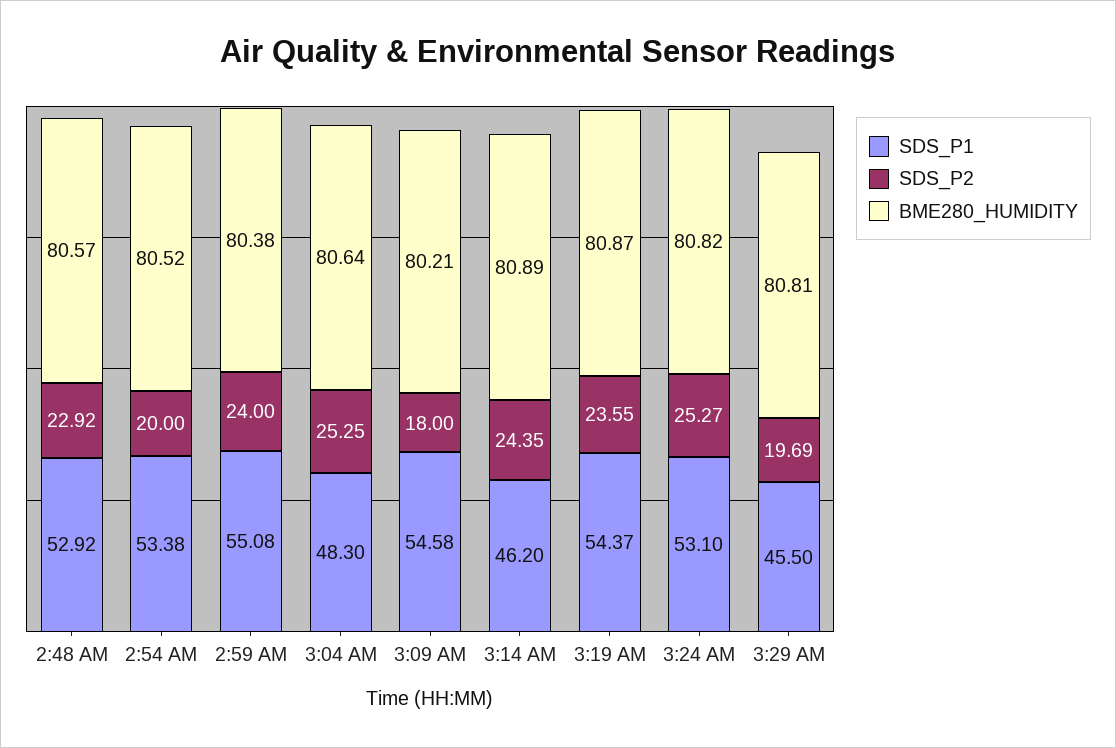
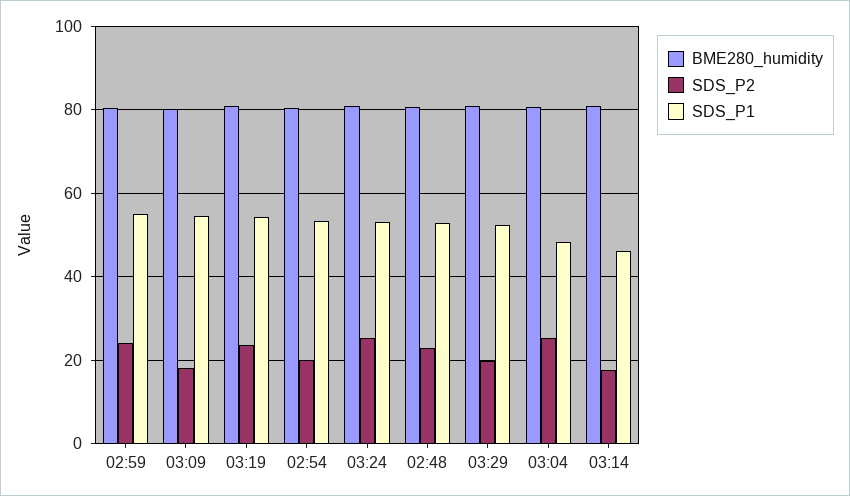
SDS_P2, 3:14 AM: 24.35 -> 18
SDS_P1, 3:29 AM: 45.5 -> 52

